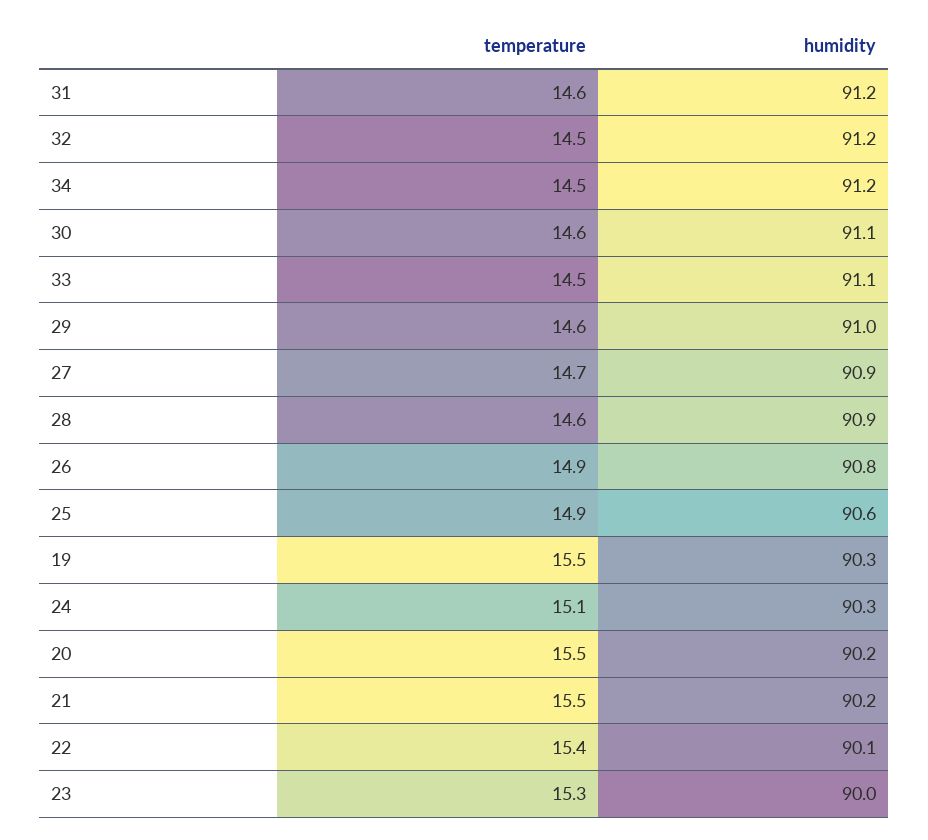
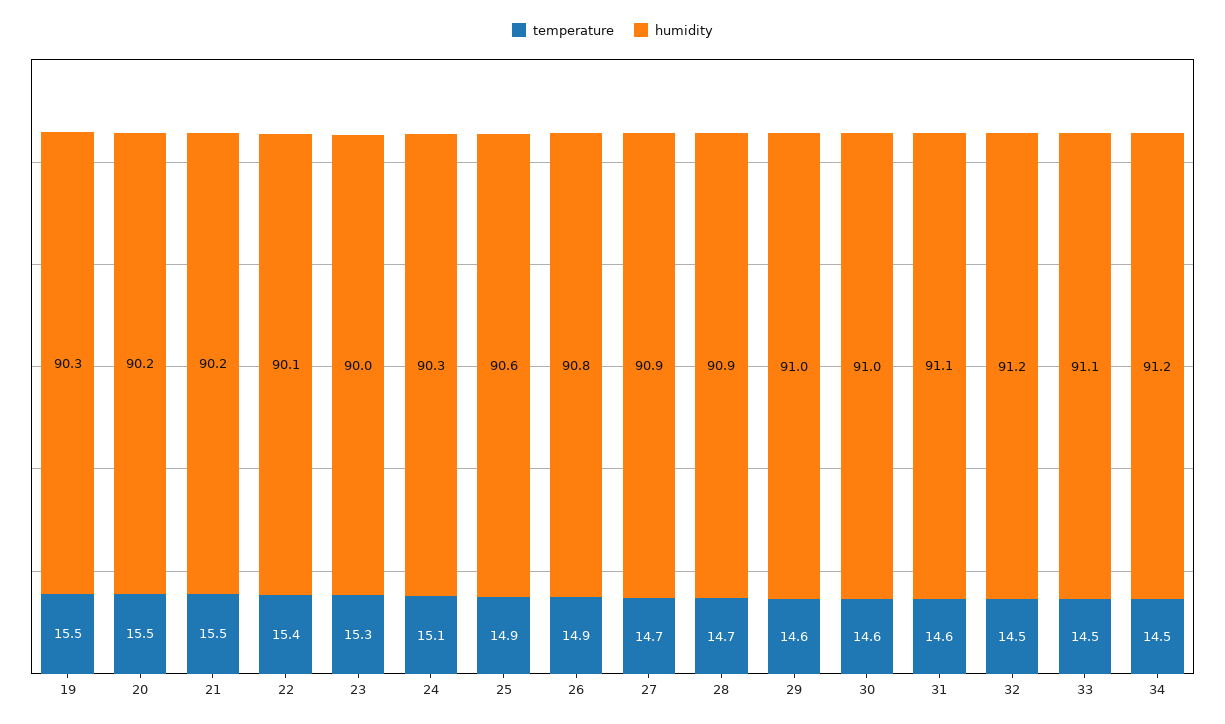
humidity, 31: 91.2 -> 91.1
humidity, 30: 91.1 -> 91
temperature, 28: 14.6 -> 14.7

